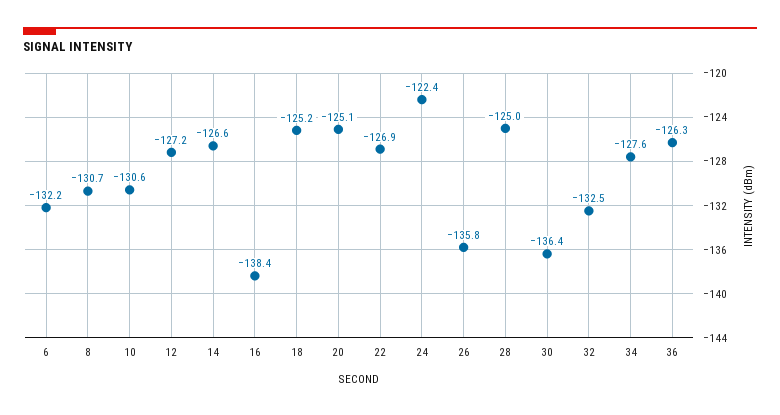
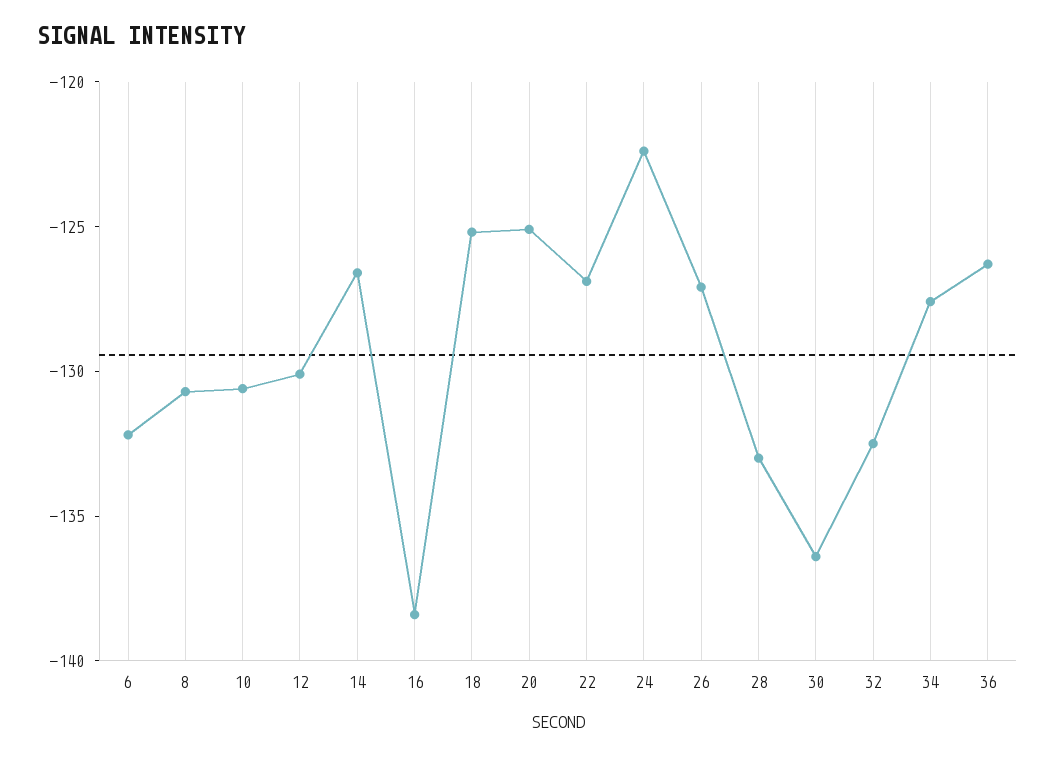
12: -127.2 -> -130
26: -135.8 -> -127
28: -125 -> -133

